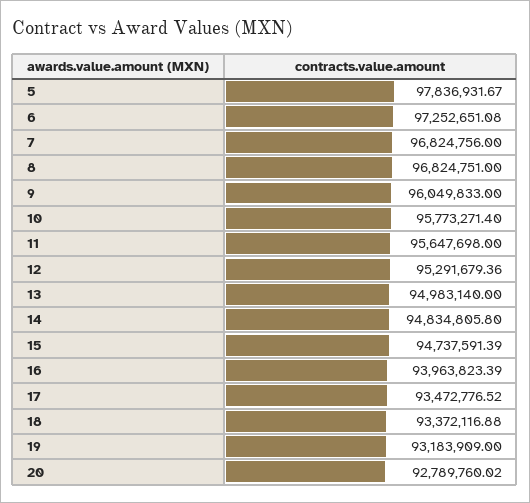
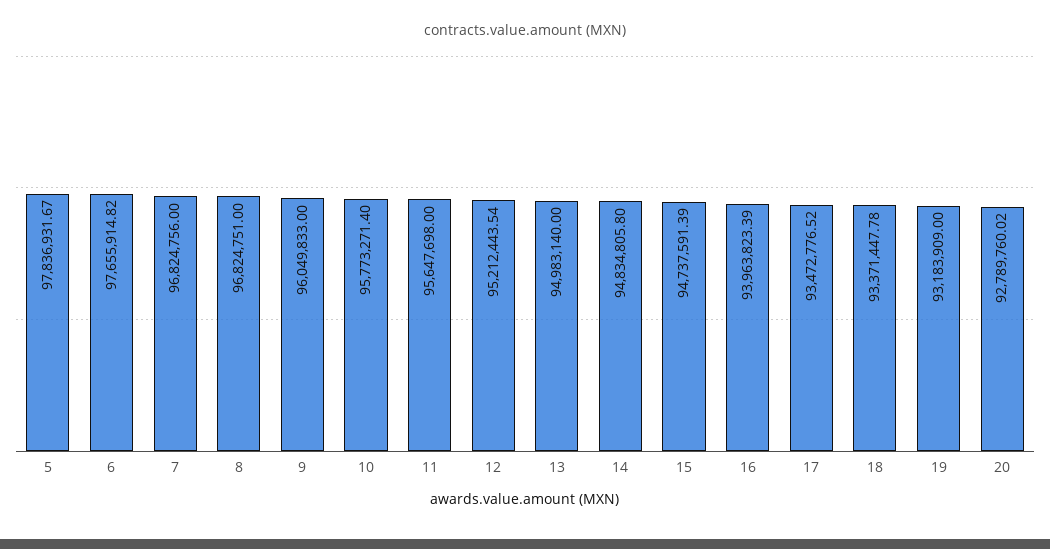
6: 97252651.08 -> 97655914.82
12: 95291679.36 -> 95212443.54
18: 93372116.88 -> 93371447.78

